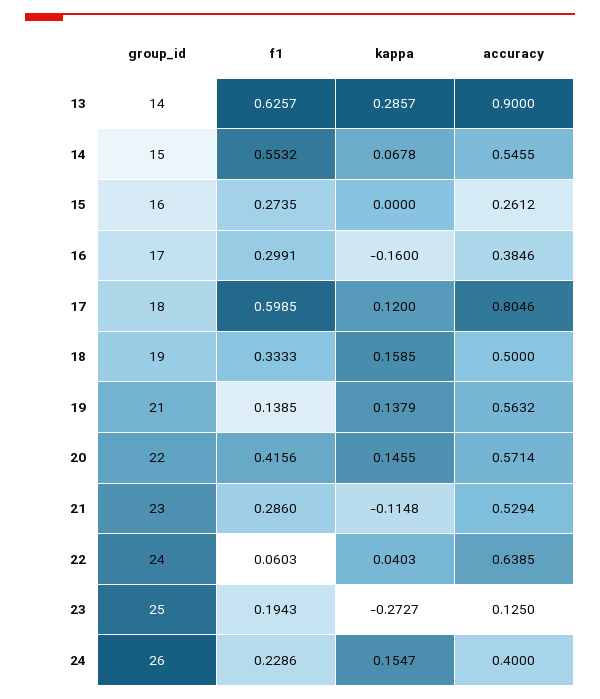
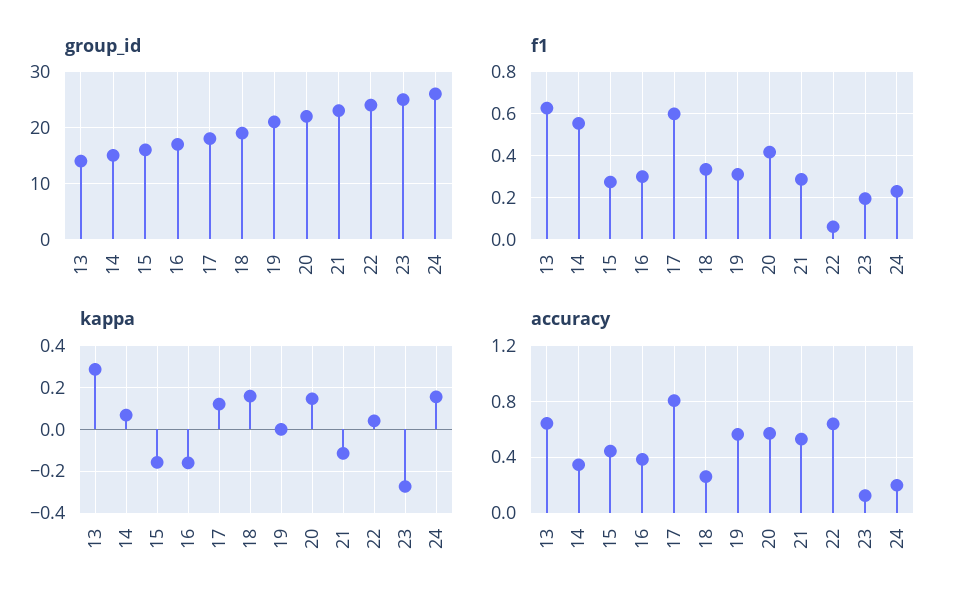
accuracy, 13: 0.9 -> 0.65
accuracy, 14: 0.5455 -> 0.35
kappa, 15: 0 -> -0.15
accuracy, 15: 0.2612 -> 0.45
accuracy, 18: 0.5 -> 0.25
f1, 19: 0.1385 -> 0.3
kappa, 19: 0.1379 -> 0
accuracy, 24: 0.4 -> 0.2

